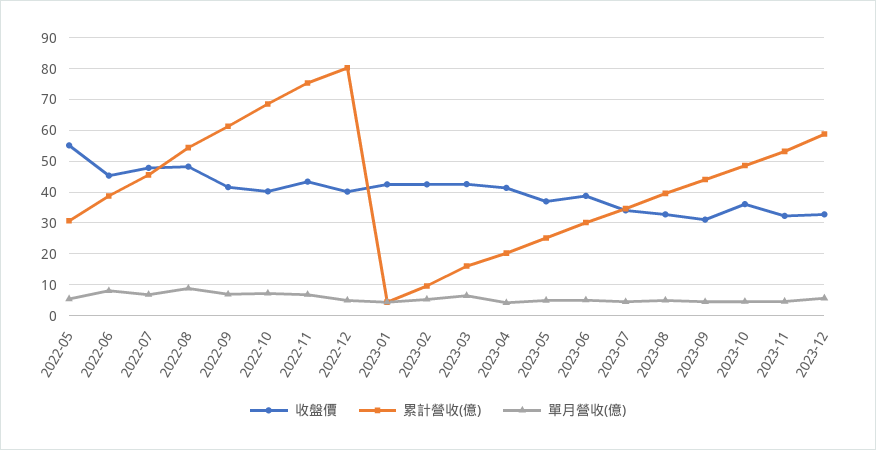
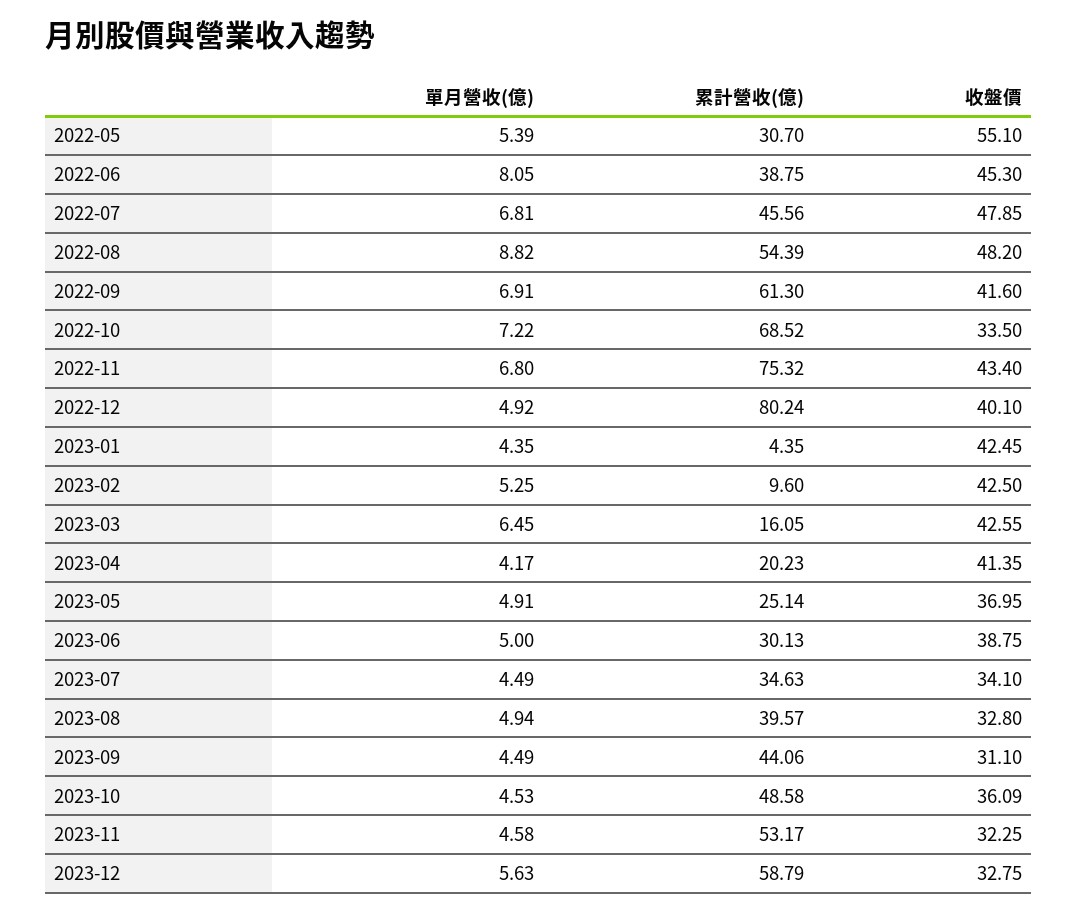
收盤價, 2022-10: 40 -> 33.5

